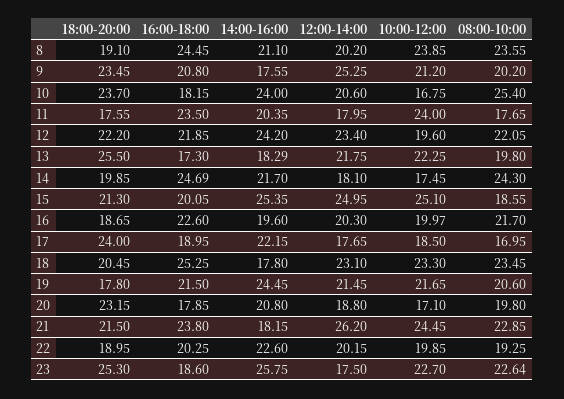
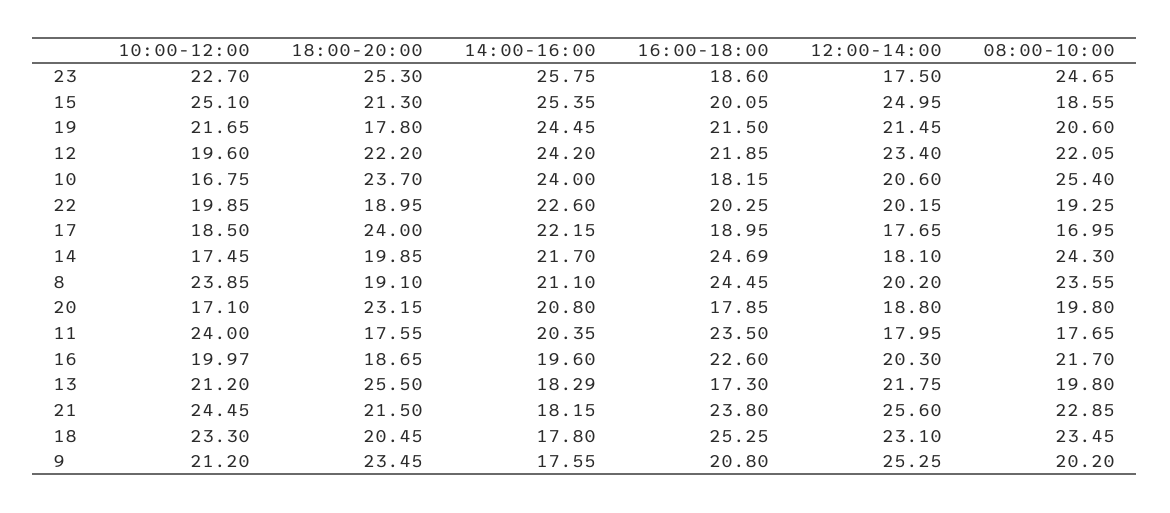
10:00-12:00, 13: 22.25 -> 21.2
12:00-14:00, 21: 26.2 -> 25.6
08:00-10:00, 23: 22.64 -> 24.65

